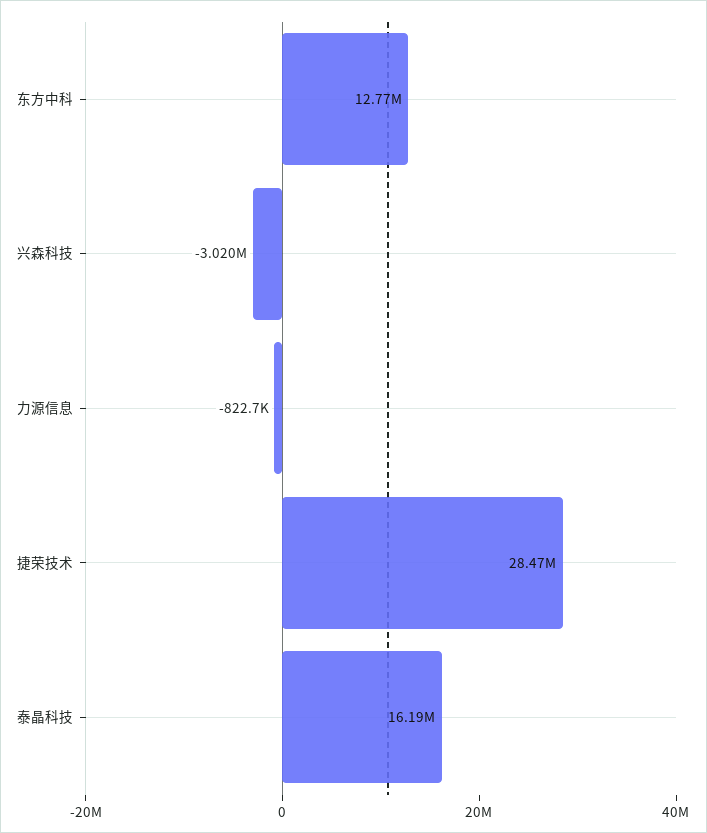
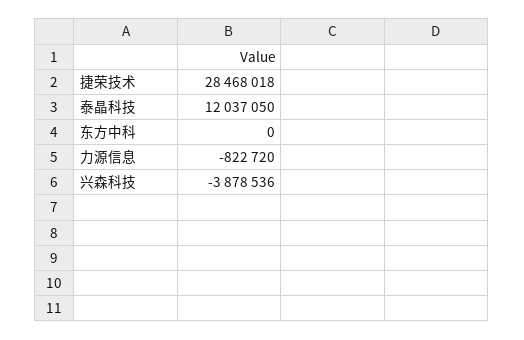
东方中科: 12770000 -> 0
兴森科技: -3020000 -> -3878536
泰晶科技: 16190000 -> 12037050

